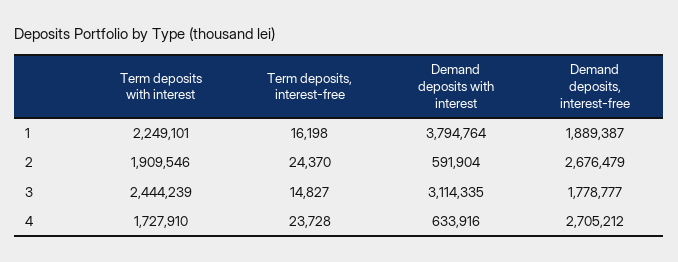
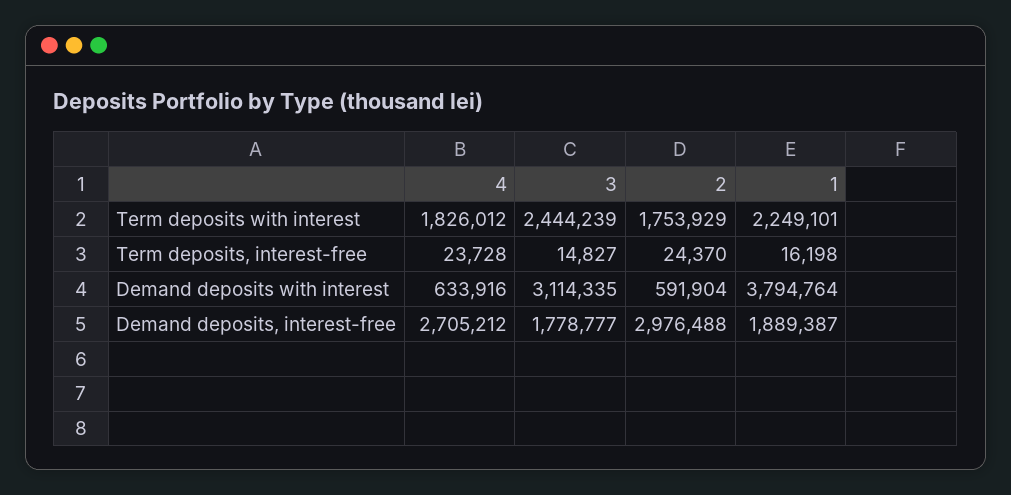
Term deposits with interest, 2: 1909546 -> 1753929
Demand deposits, interest-free, 2: 2676479 -> 2976488
Term deposits with interest, 4: 1727910 -> 1826012

